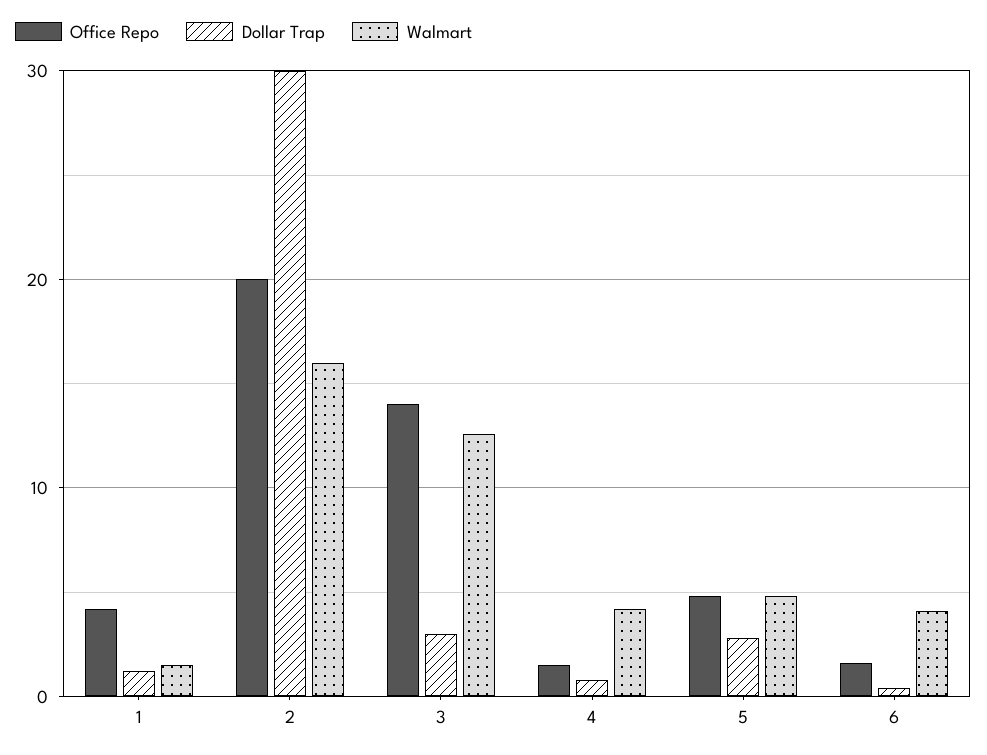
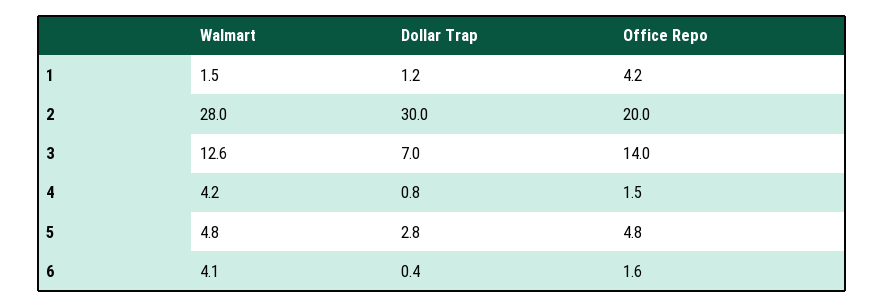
Walmart, 2: 16 -> 28
Dollar Trap, 3: 3 -> 7

